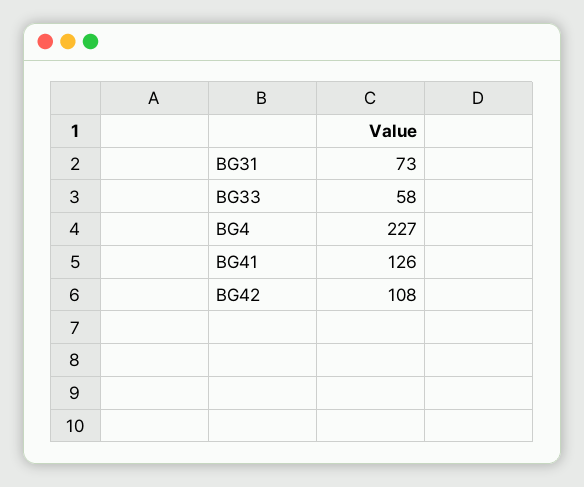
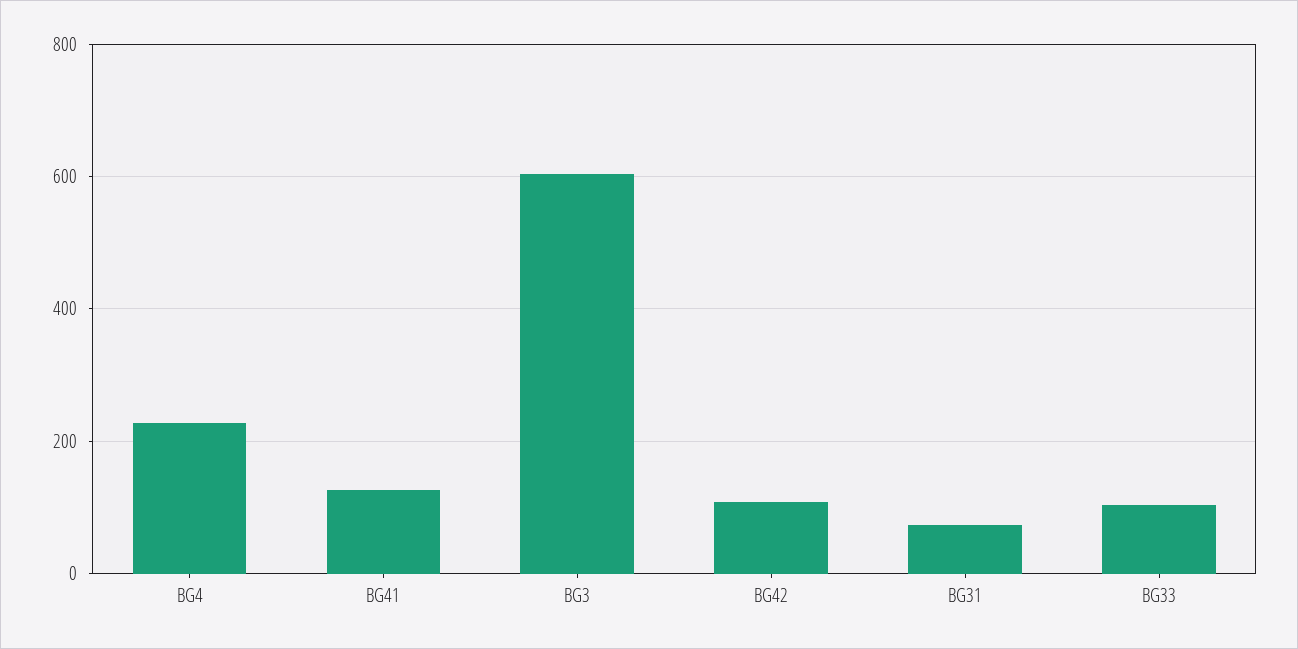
BG33: 58 -> 100
BG3: none -> 600

